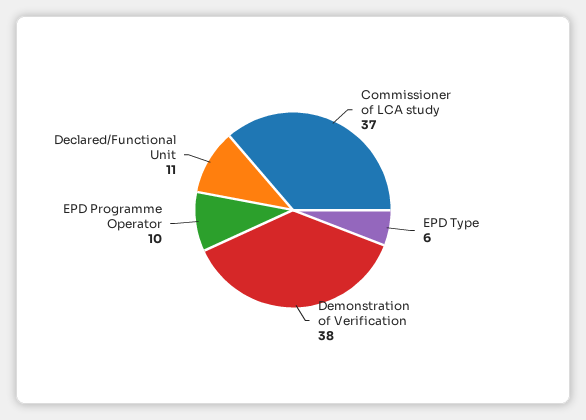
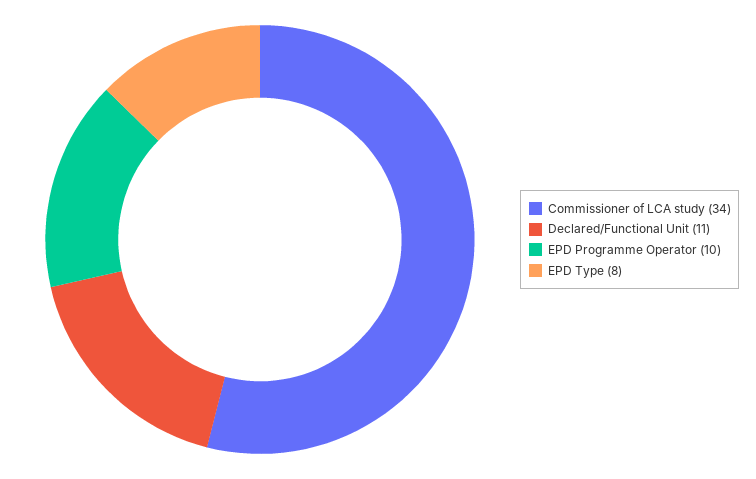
Commissioner of LCA study: 37 -> 34
EPD Type: 6 -> 8
Demonstration of Verification: 38 -> none

